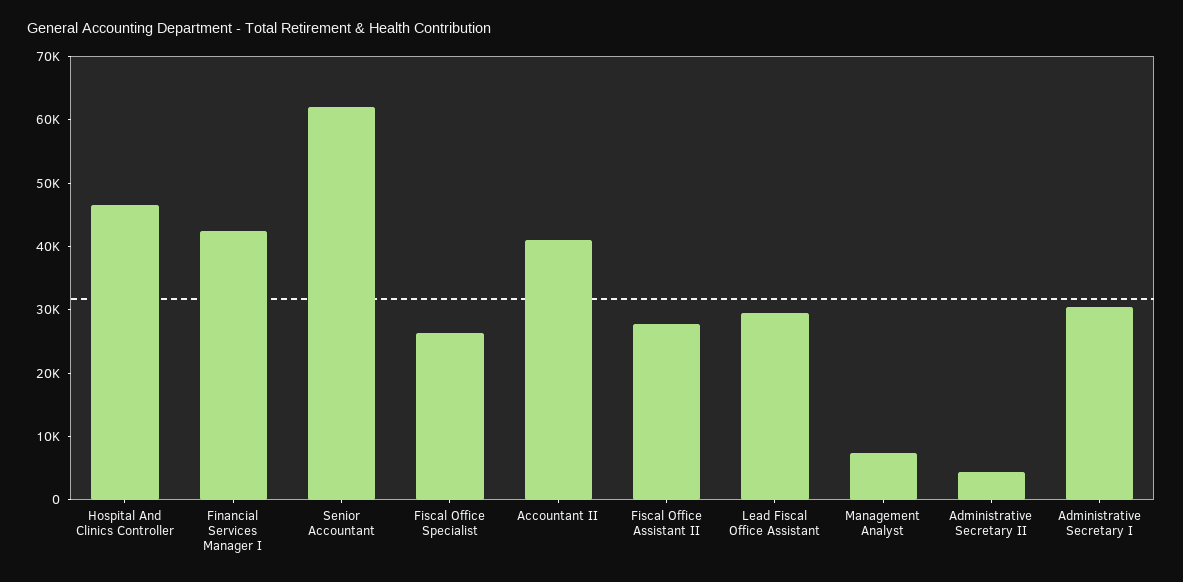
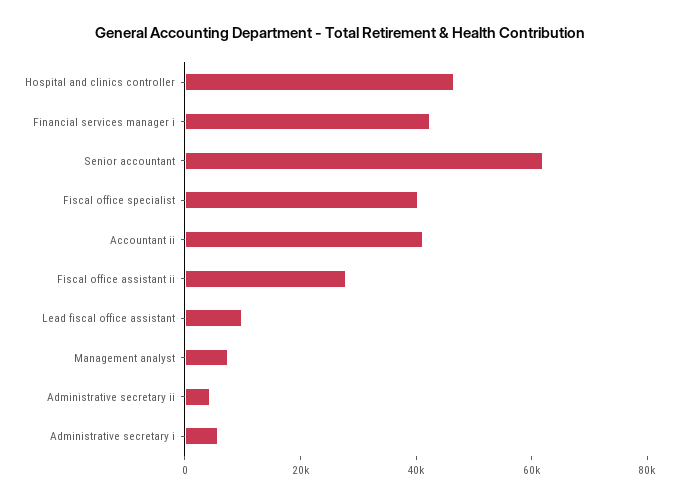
Fiscal Office Specialist: 26000 -> 40000
Lead Fiscal Office Assistant: 30000 -> 10000
Administrative Secretary I: 30000 -> 5000

